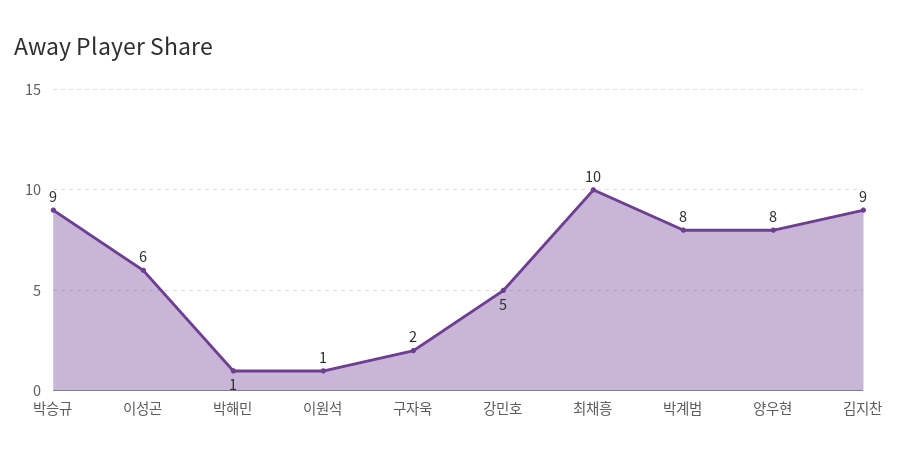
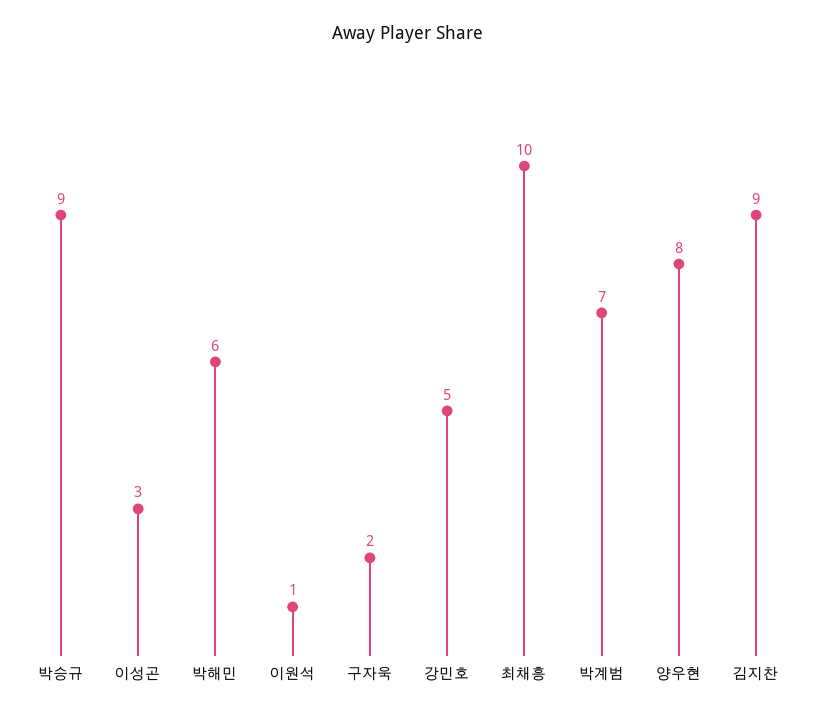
이성곤: 6 -> 3
박해민: 1 -> 6
박계범: 8 -> 7

